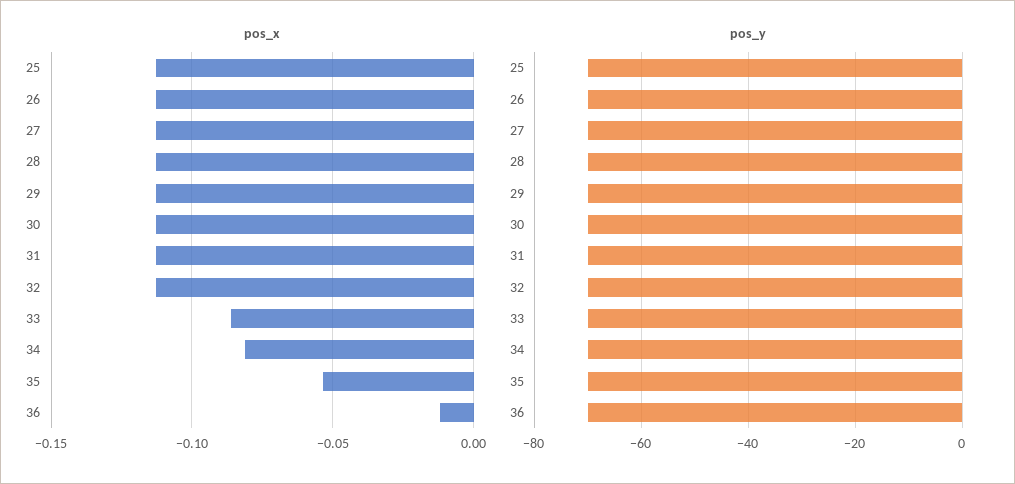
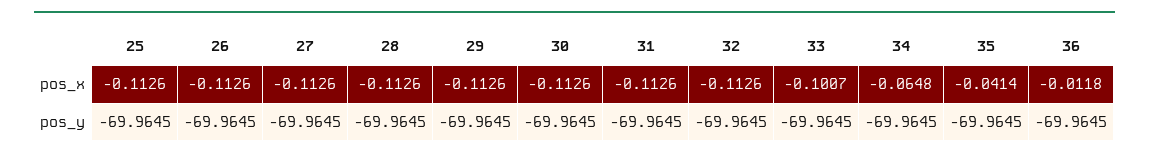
pos_x, 33: -0.085 -> -0.1007
pos_x, 34: -0.08 -> -0.0648
pos_x, 35: -0.055 -> -0.0414

